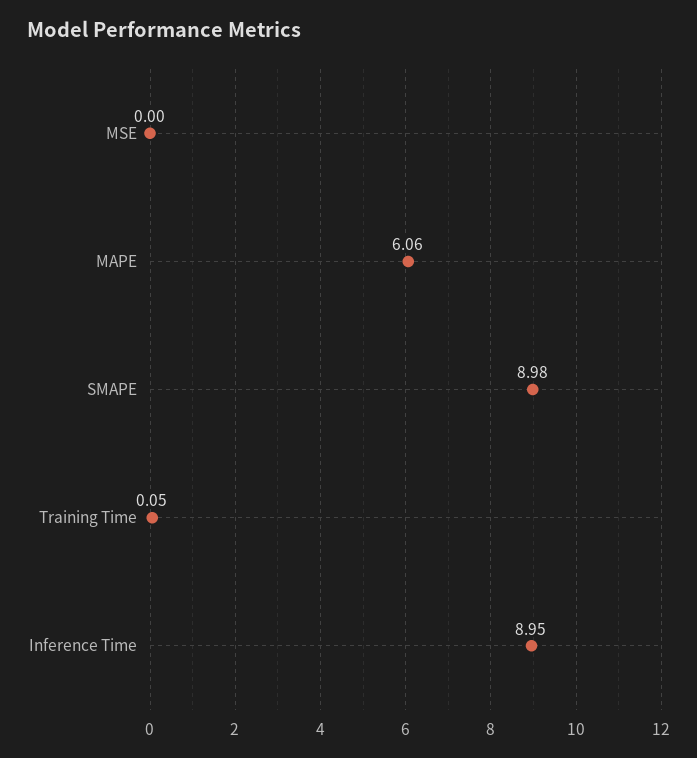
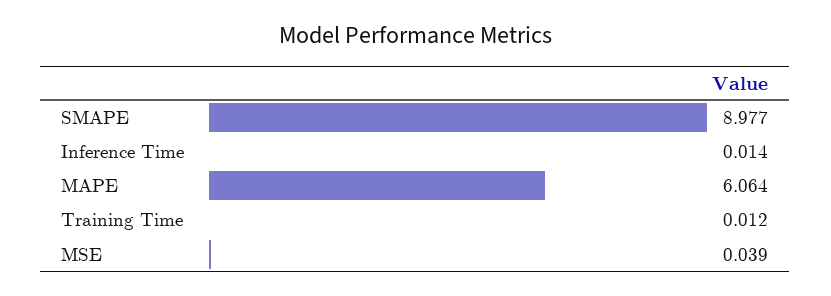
MSE: 0 -> 0.039
Training Time: 0.05 -> 0.012
Inference Time: 8.95 -> 0.014

